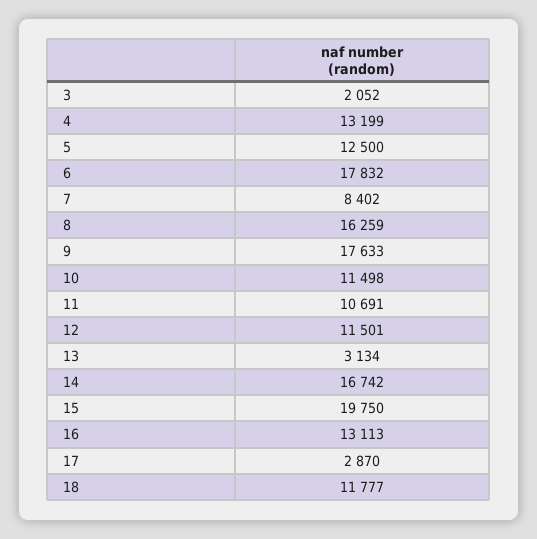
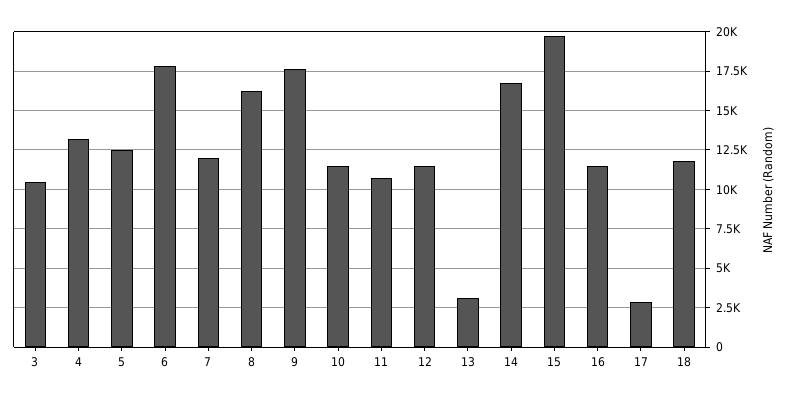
3: 2052 -> 10500
7: 8402 -> 12000
16: 13113 -> 11500

